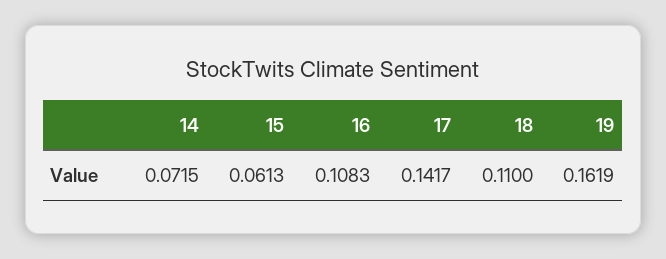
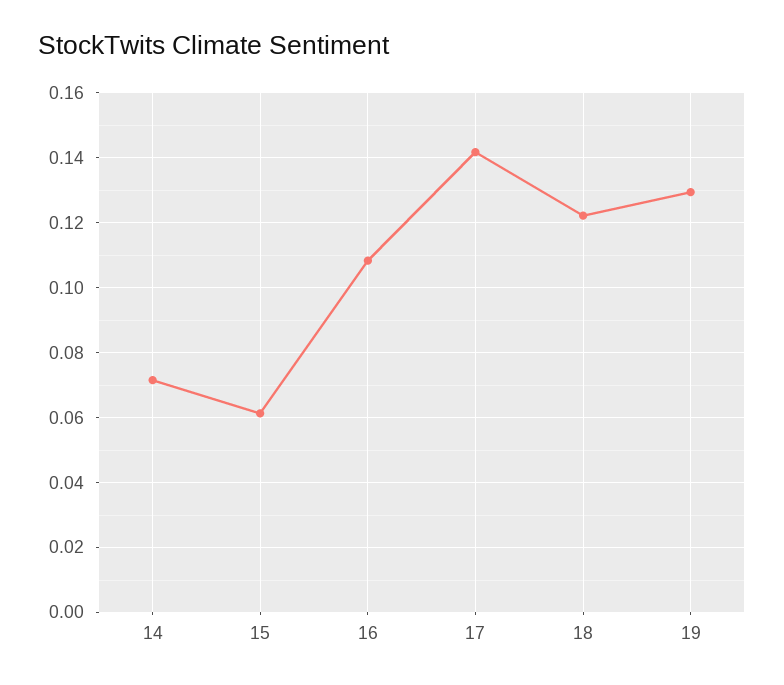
18: 0.11 -> 0.122
19: 0.1619 -> 0.13

